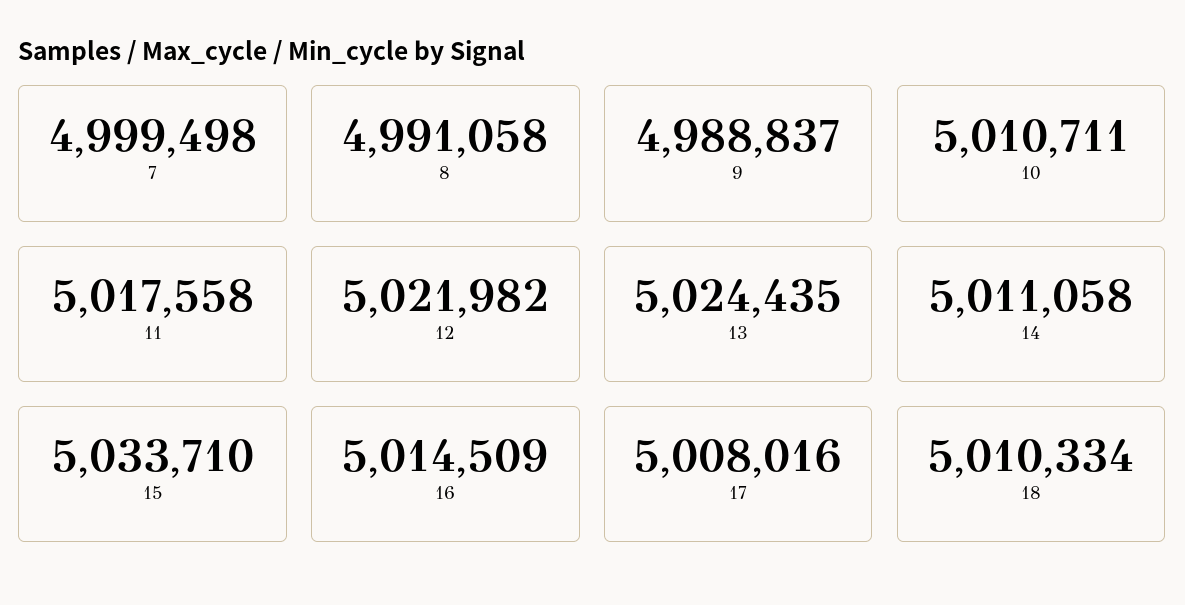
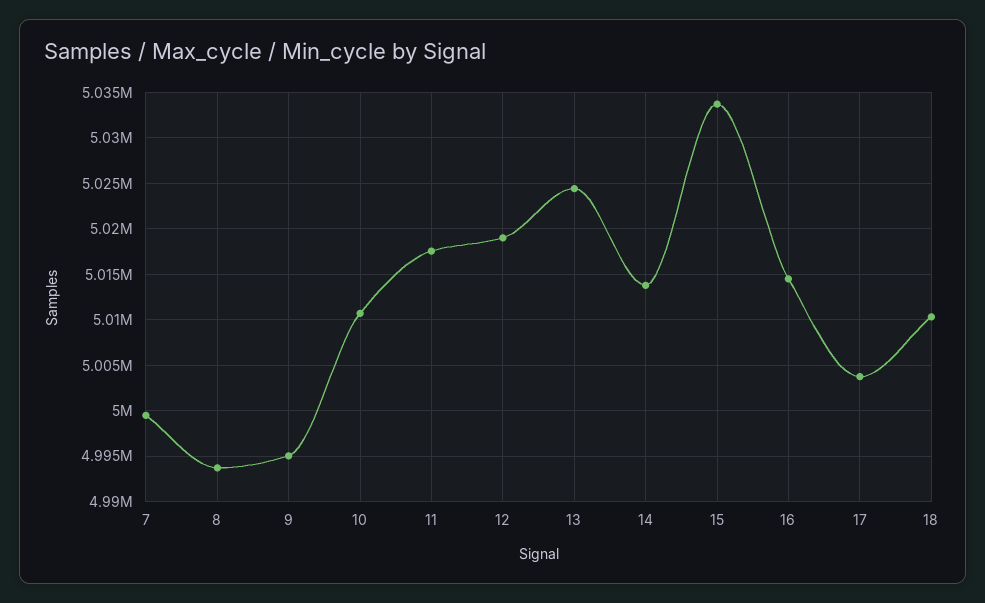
8: 4991058 -> 4994000
9: 4988837 -> 4995000
12: 5021982 -> 5019000
14: 5011058 -> 5014000
17: 5008016 -> 5004000

